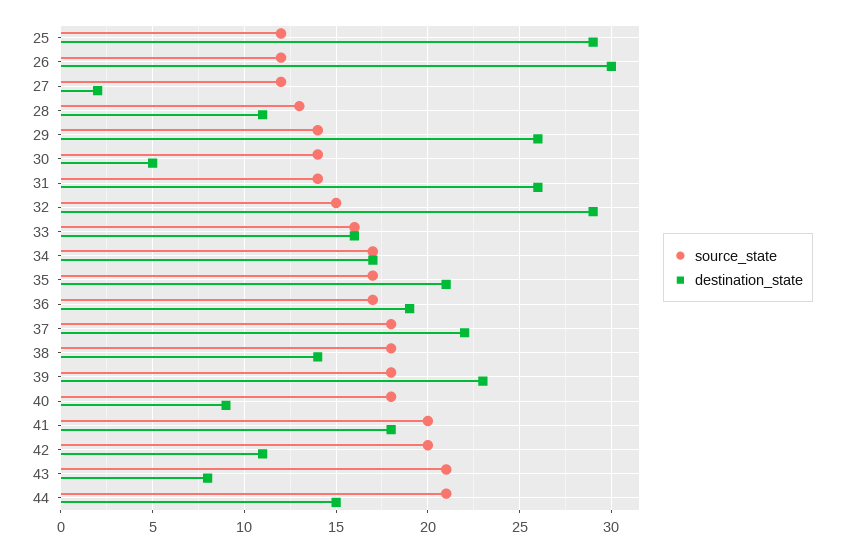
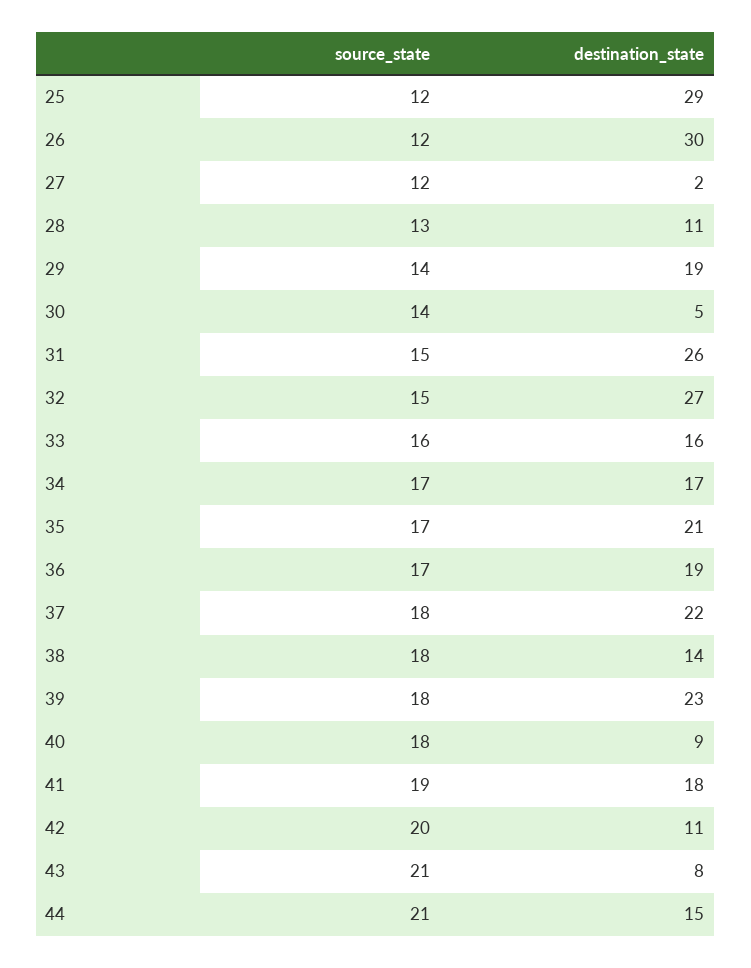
destination_state, 29: 26 -> 19
source_state, 31: 14 -> 15
destination_state, 32: 29 -> 27
source_state, 41: 20 -> 19

